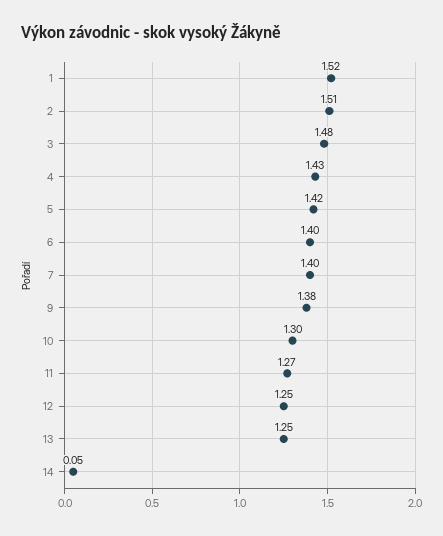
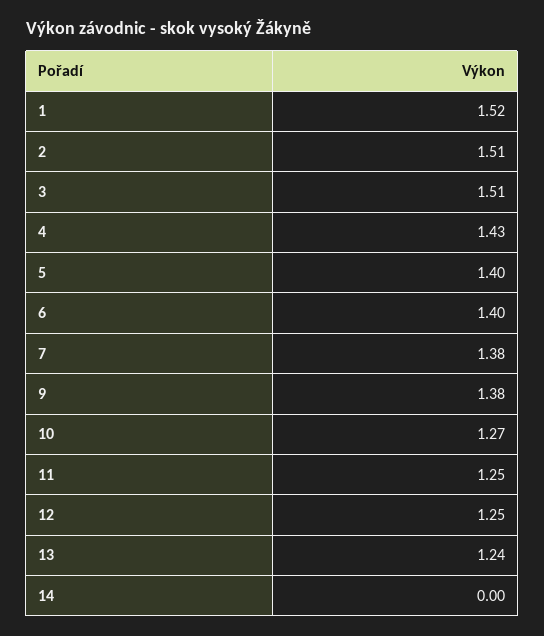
3: 1.48 -> 1.51
5: 1.42 -> 1.4
7: 1.4 -> 1.38
10: 1.3 -> 1.27
11: 1.27 -> 1.25
13: 1.25 -> 1.24
14: 0.05 -> 0

